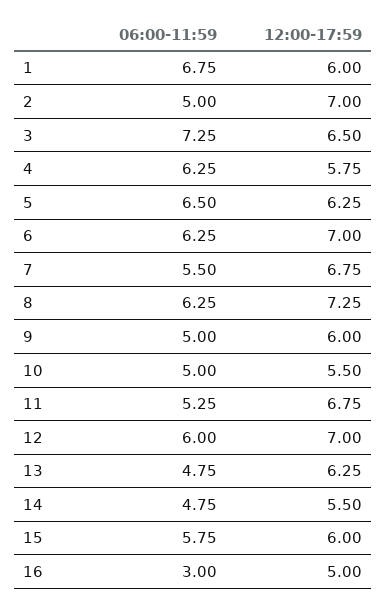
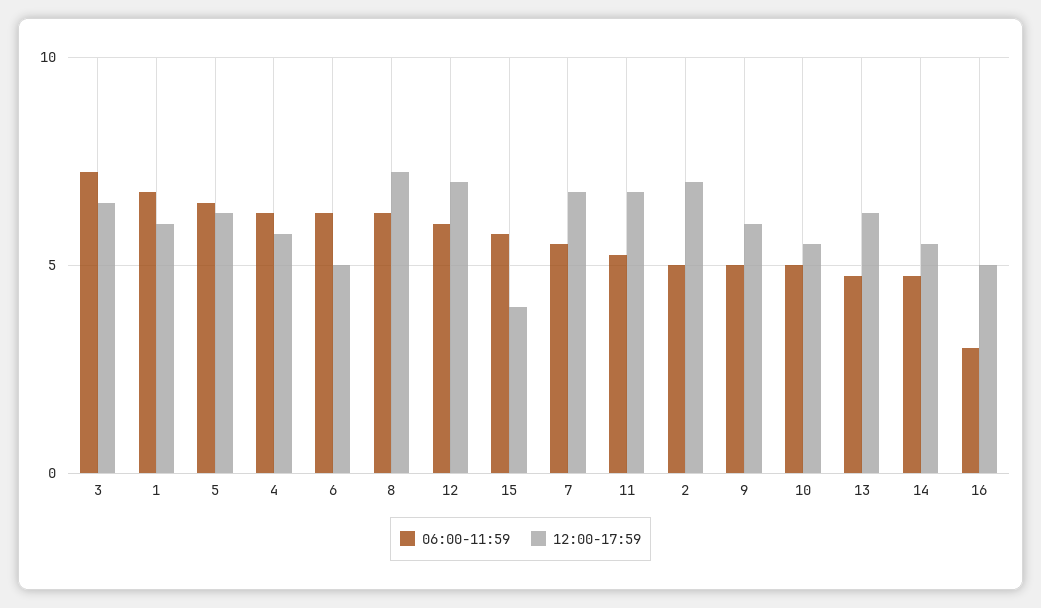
12:00-17:59, 6: 7 -> 5
12:00-17:59, 15: 6 -> 4

